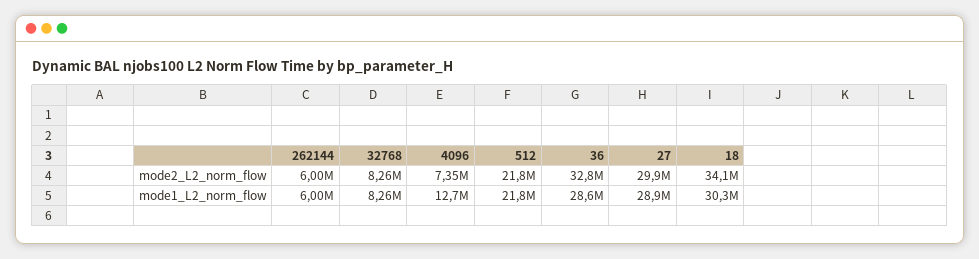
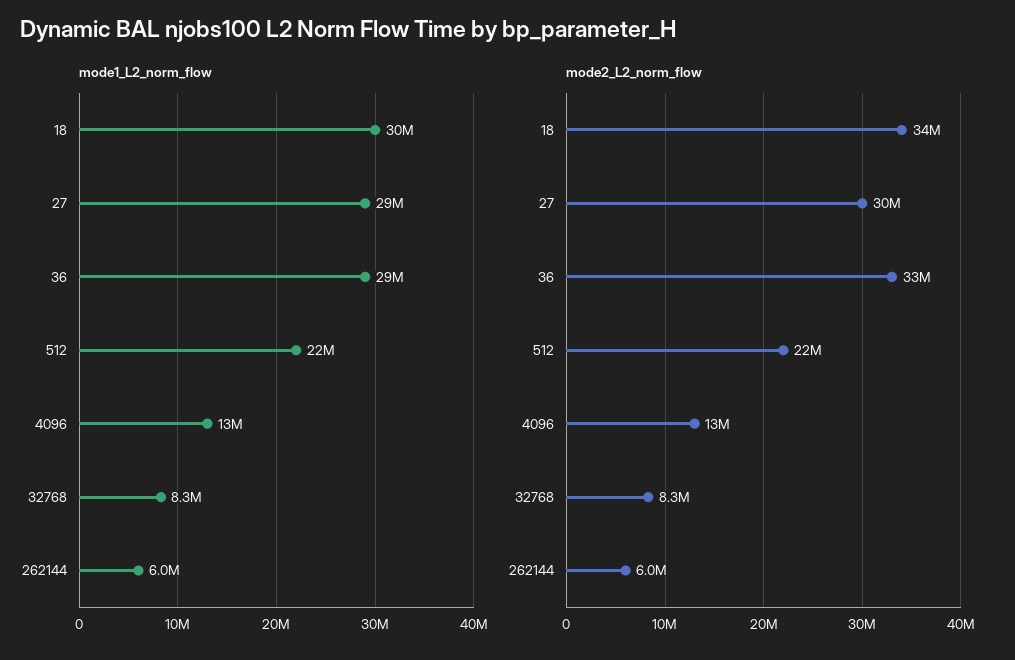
mode2_L2_norm_flow, 4096: 7350000 -> 13000000

